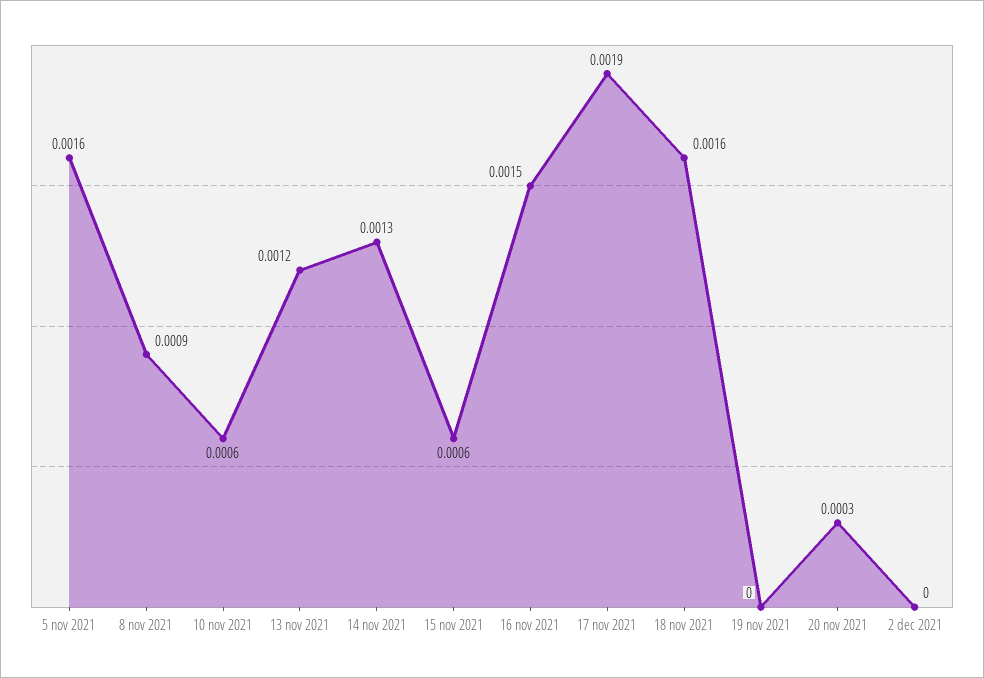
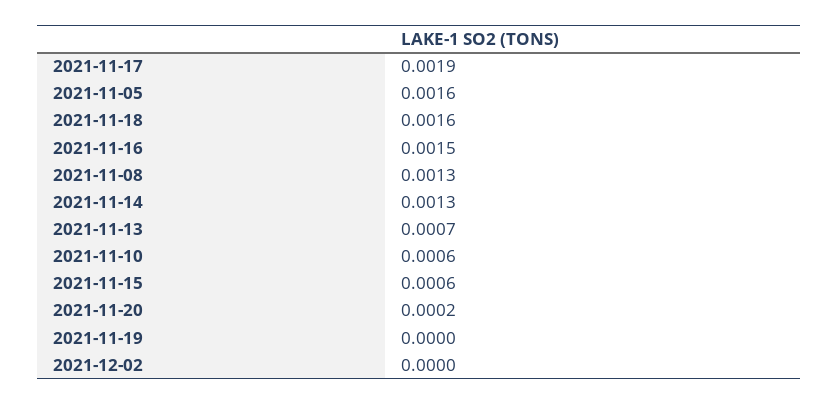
8 nov 2021: 0.0009 -> 0.0013
13 nov 2021: 0.0012 -> 0.0007
20 nov 2021: 0.0003 -> 0.0002

